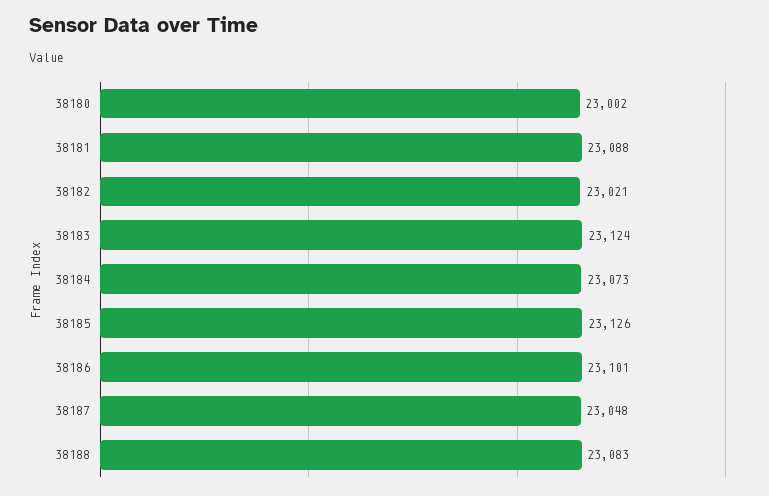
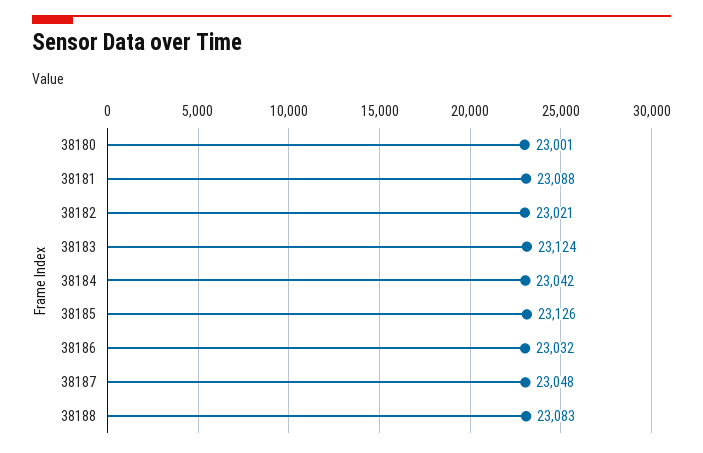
38180: 23002 -> 23001
38184: 23073 -> 23042
38186: 23101 -> 23032

